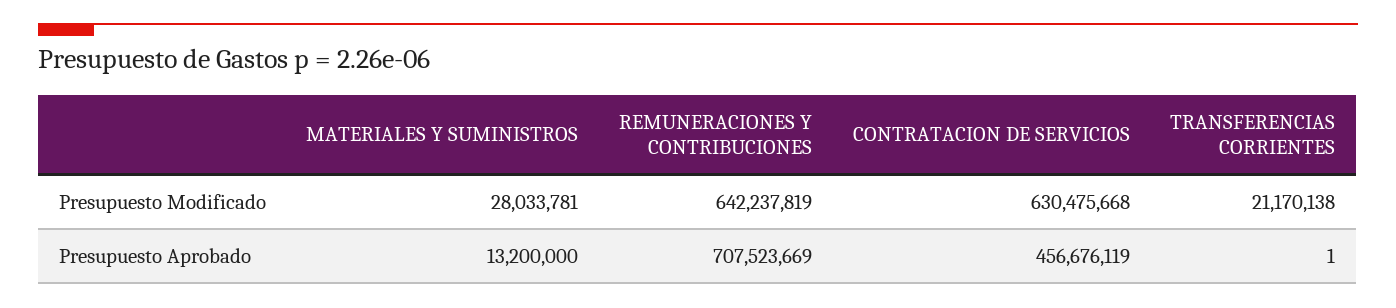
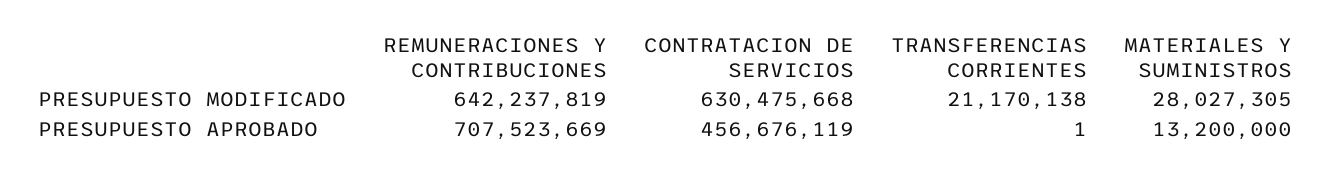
MATERIALES Y SUMINISTROS, Presupuesto Modificado: 28033781 -> 28027305

